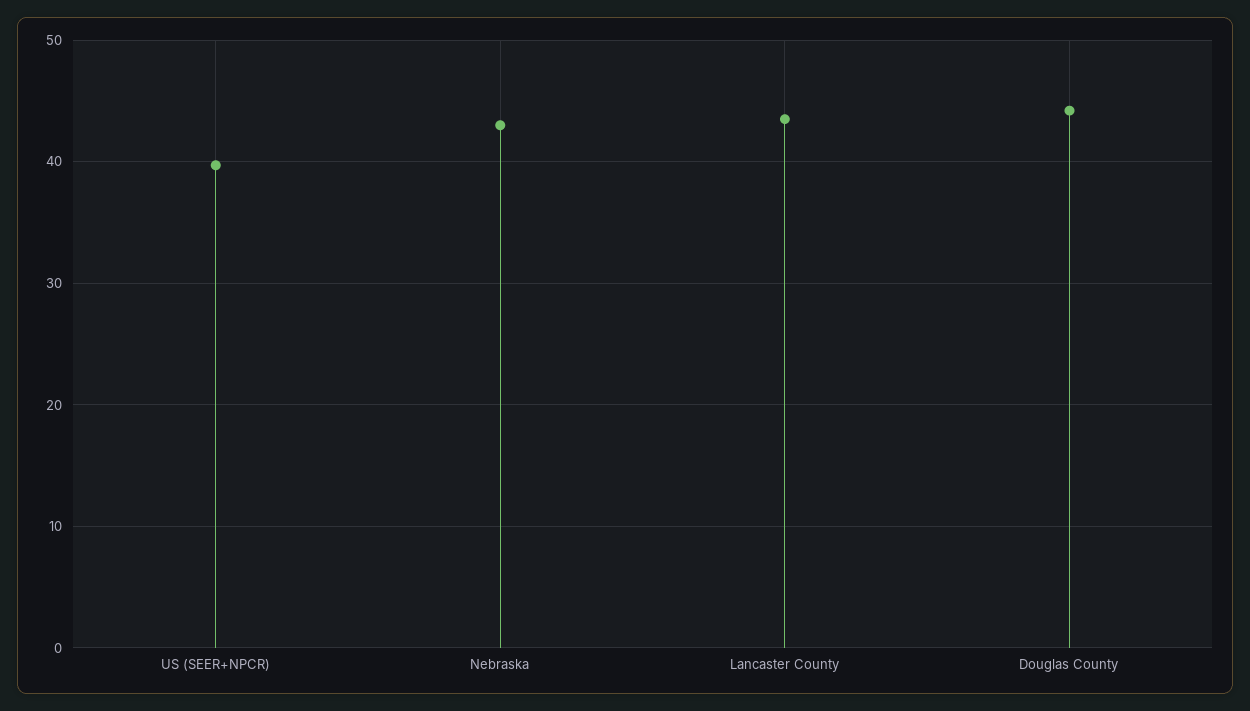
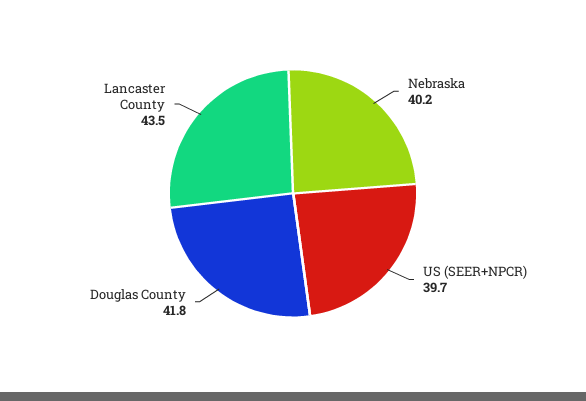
Nebraska: 43 -> 40.2
Douglas County: 44 -> 41.8

